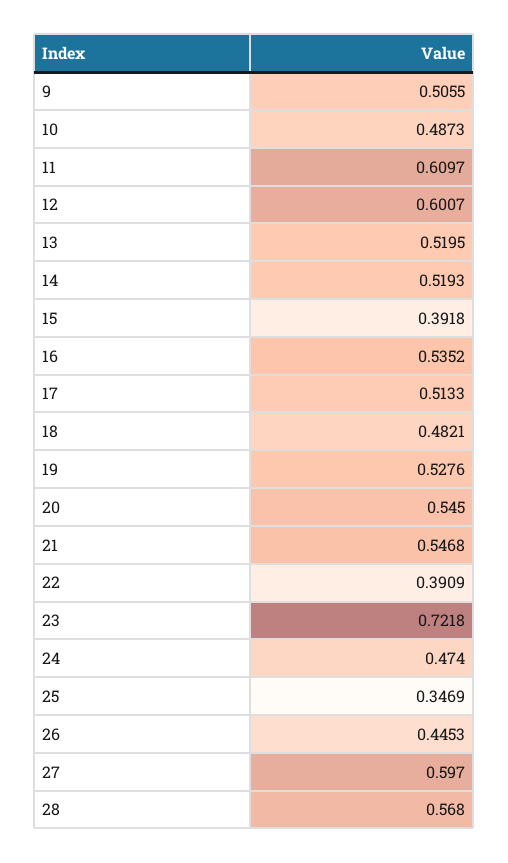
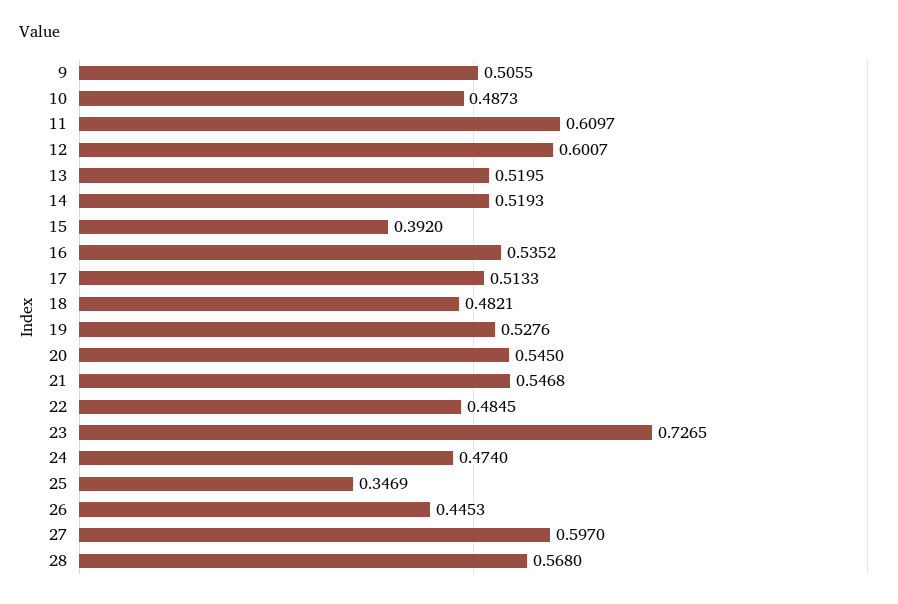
15: 0.3918 -> 0.392
22: 0.3909 -> 0.4845
23: 0.7218 -> 0.7265

